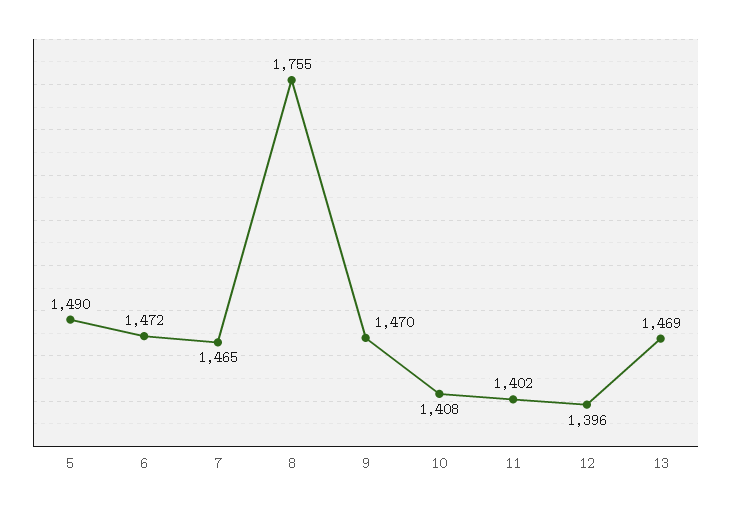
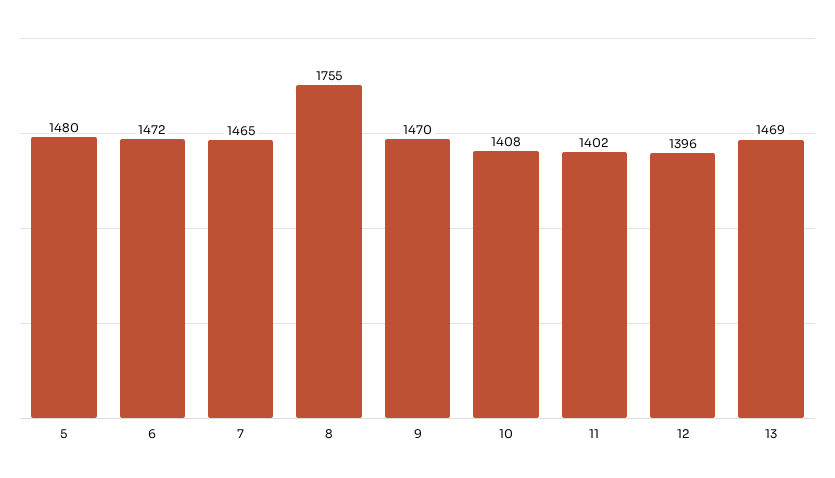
5: 1490 -> 1480

